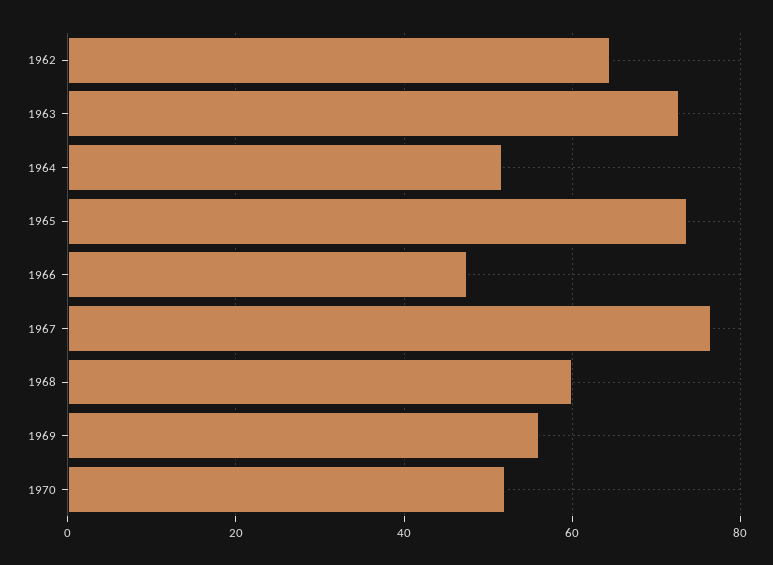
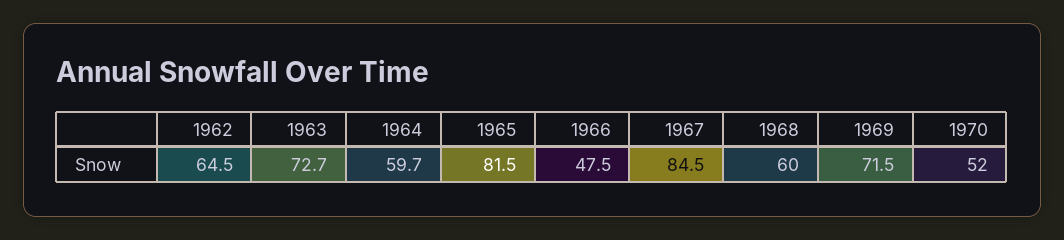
1964: 52 -> 59.7
1965: 74 -> 81.5
1967: 76 -> 84.5
1969: 56 -> 71.5

